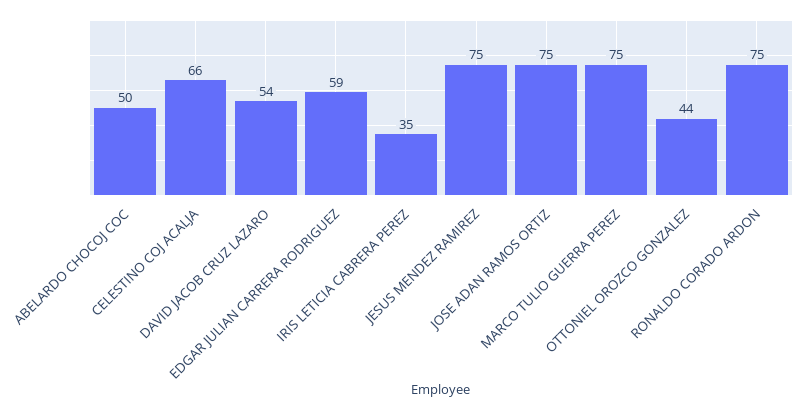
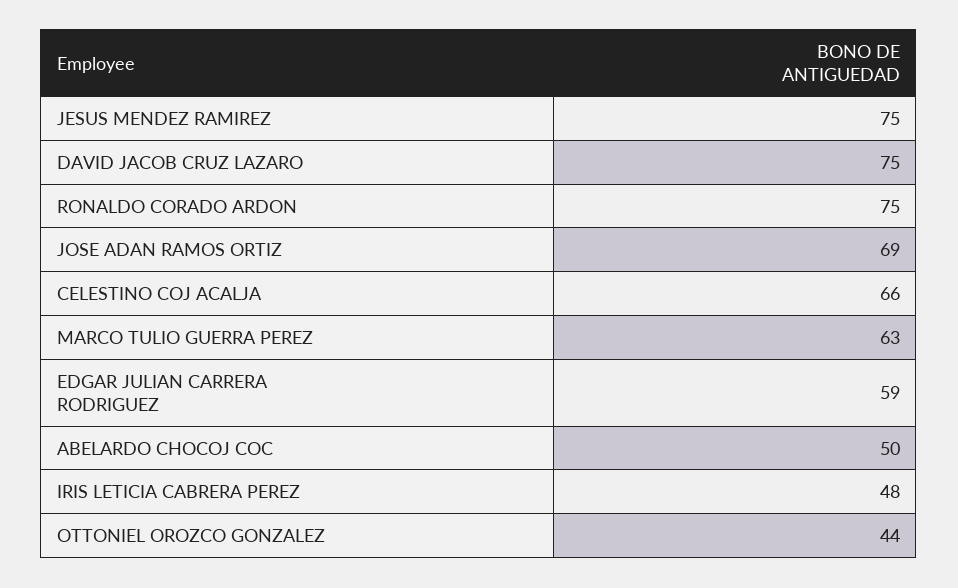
DAVID JACOB CRUZ LAZARO: 54 -> 75
IRIS LETICIA CABRERA PEREZ: 35 -> 48
JOSE ADAN RAMOS ORTIZ: 75 -> 69
MARCO TULIO GUERRA PEREZ: 75 -> 63

